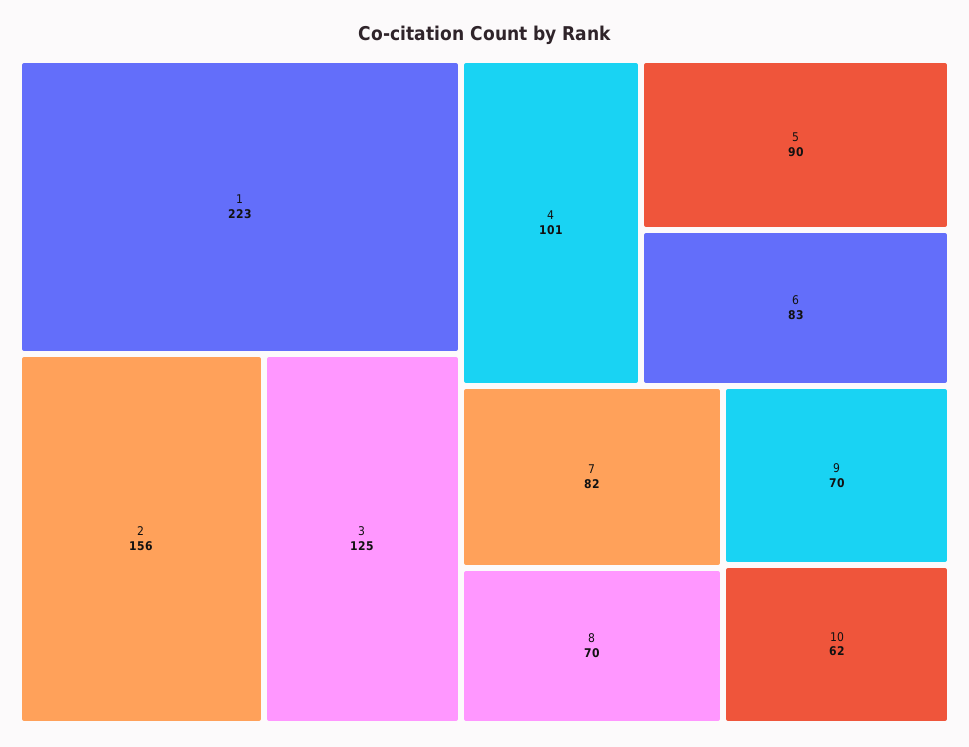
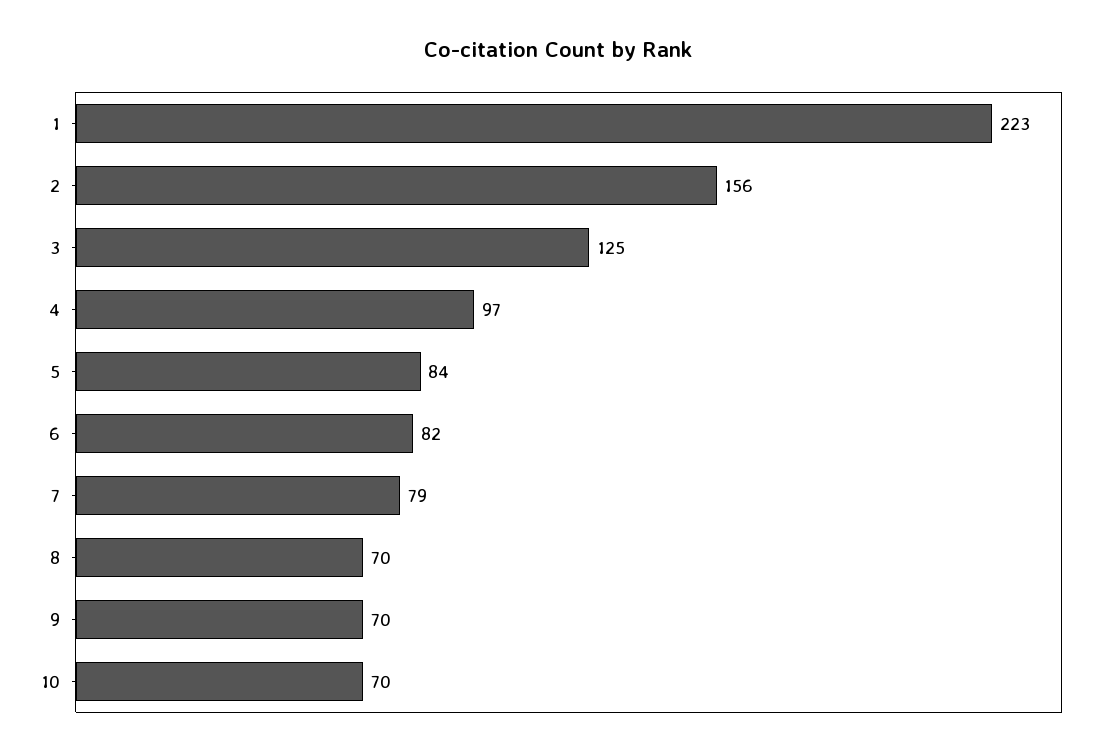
4: 101 -> 97
5: 90 -> 84
6: 83 -> 82
7: 82 -> 79
10: 62 -> 70

